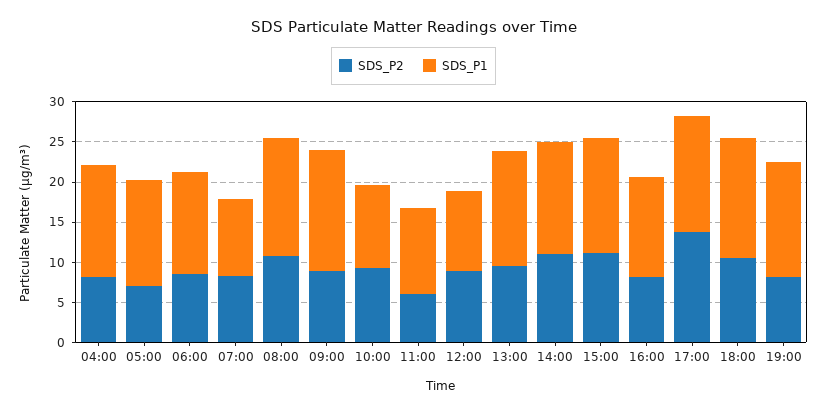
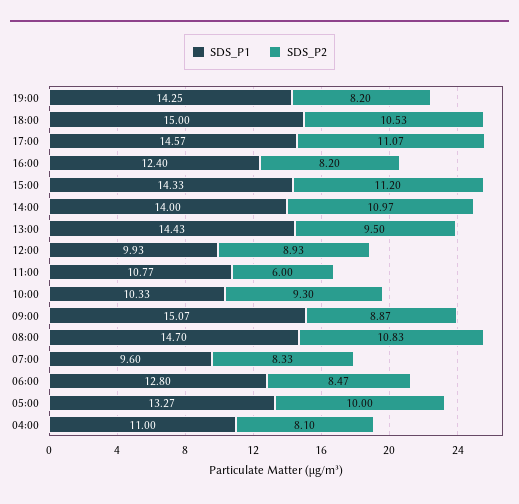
SDS_P1, 04:00: 14 -> 11
SDS_P2, 05:00: 7 -> 10
SDS_P2, 17:00: 14 -> 11.07

